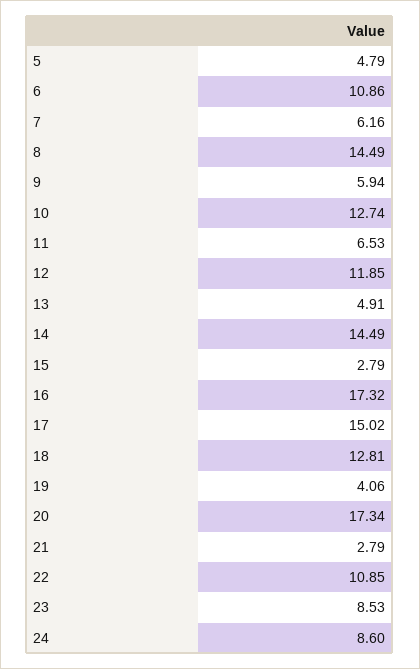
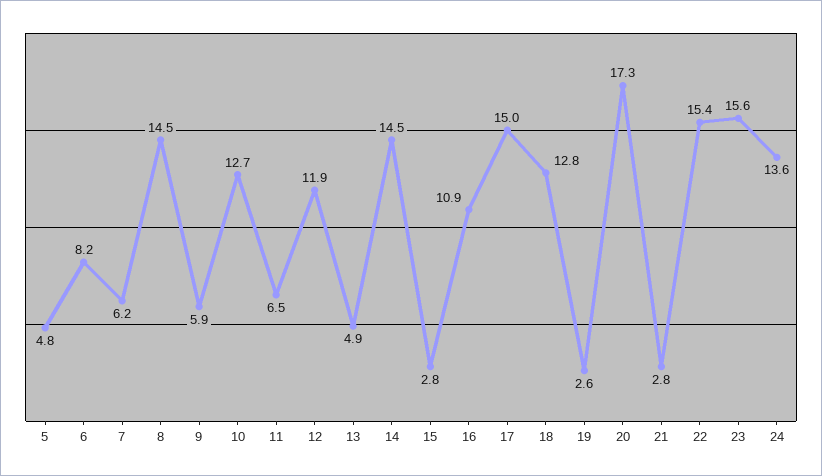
6: 10.86 -> 8.2
16: 17.32 -> 10.9
19: 4.06 -> 2.6
22: 10.85 -> 15.4
23: 8.53 -> 15.6
24: 8.6 -> 13.6

